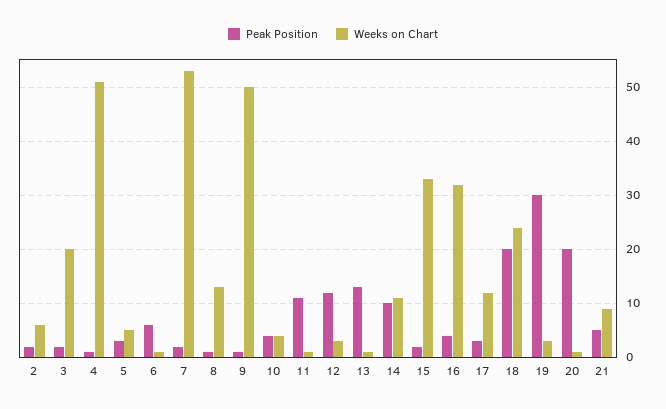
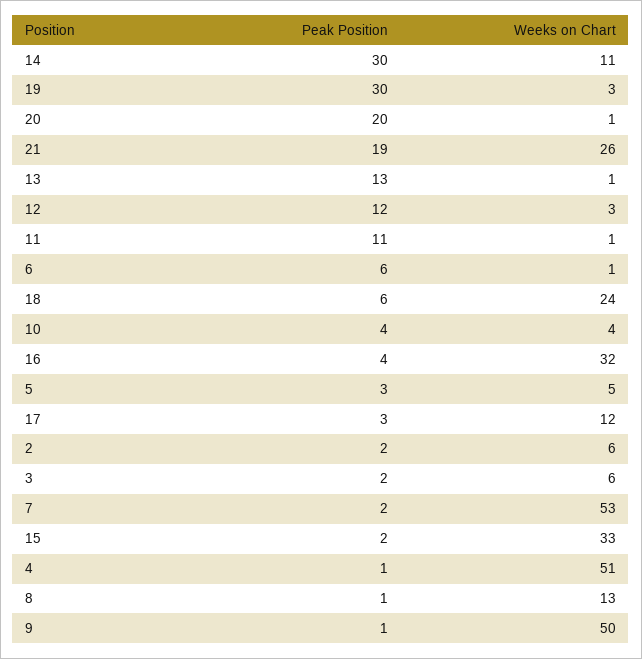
Weeks on Chart, 3: 20 -> 6
Peak Position, 14: 10 -> 30
Peak Position, 18: 20 -> 6
Peak Position, 21: 5 -> 19
Weeks on Chart, 21: 10 -> 26

